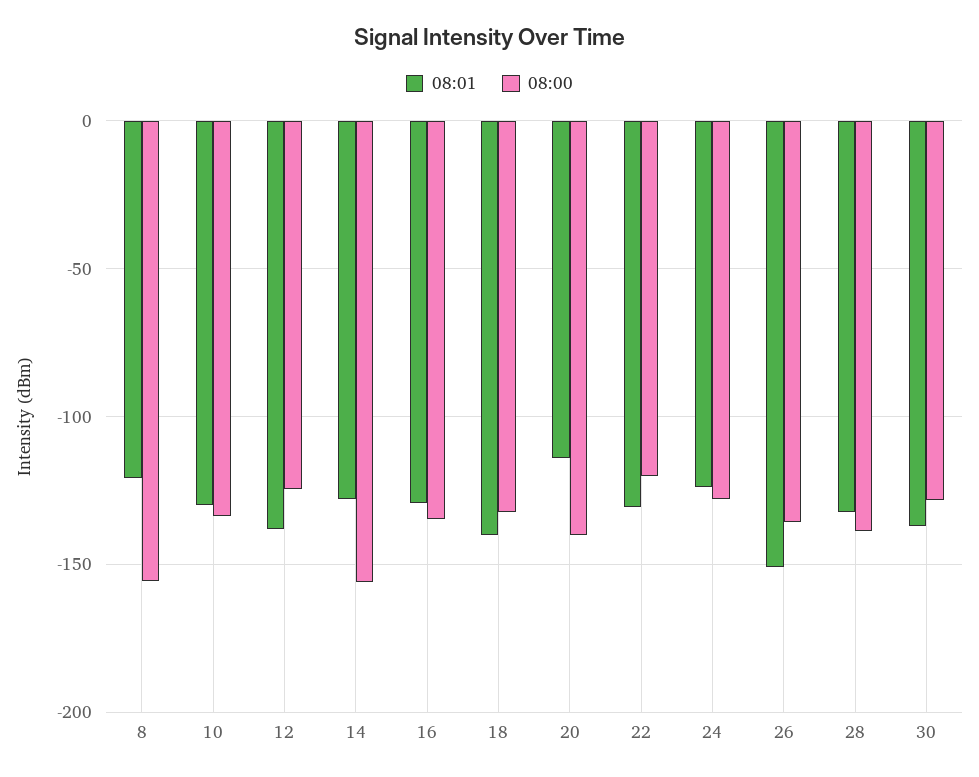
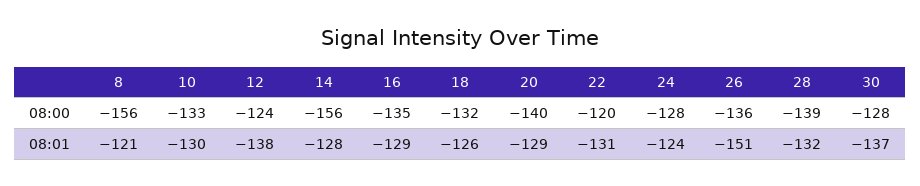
08:01, 18: -140 -> -126
08:01, 20: -115 -> -129

